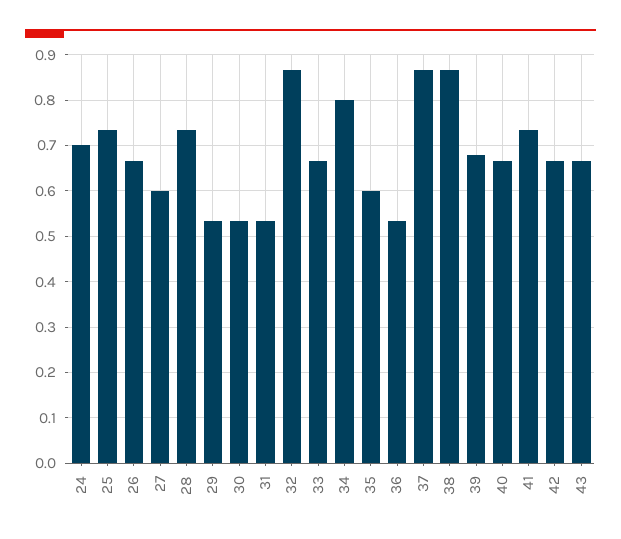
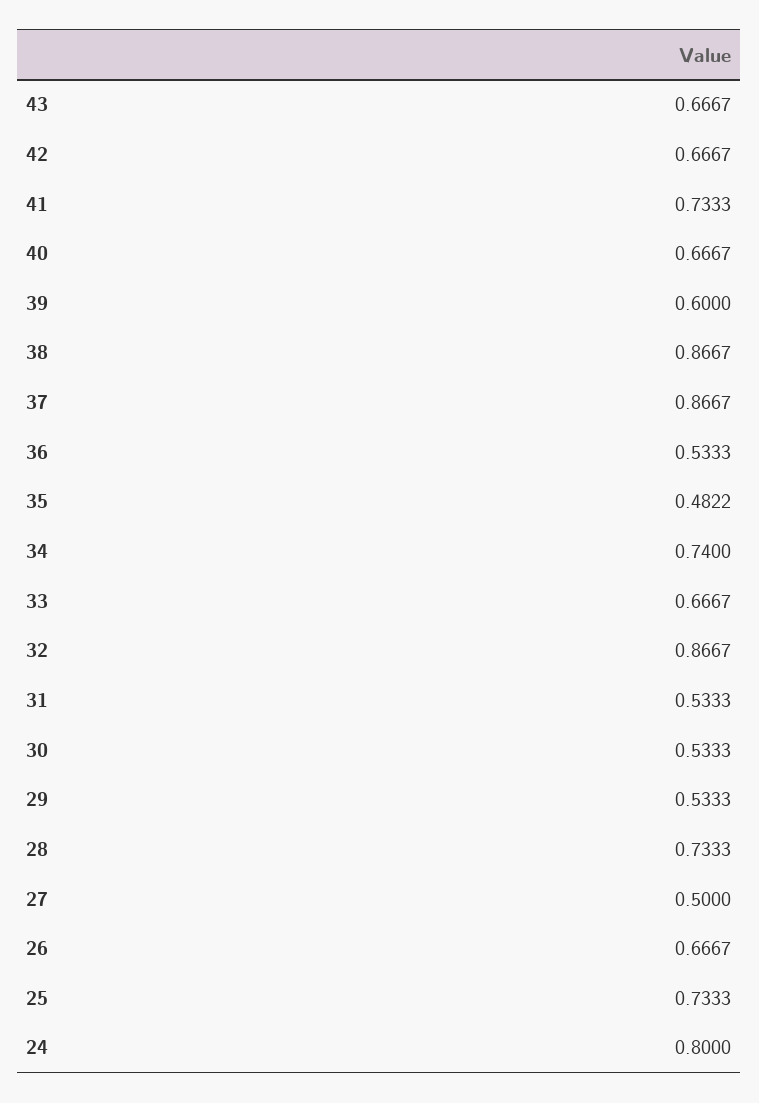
24: 0.7 -> 0.8
27: 0.6 -> 0.5
34: 0.8 -> 0.74
35: 0.6 -> 0.4822
39: 0.68 -> 0.6

